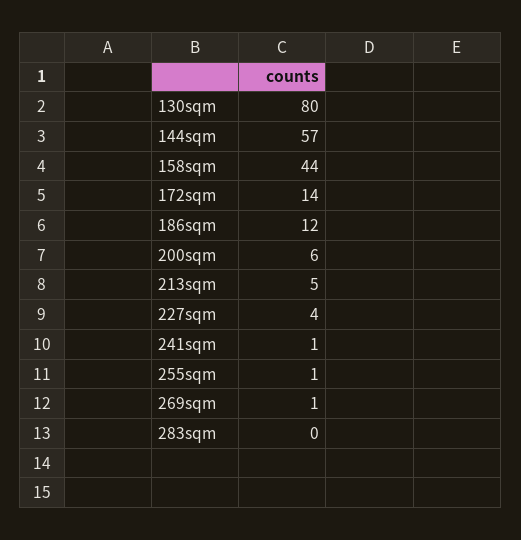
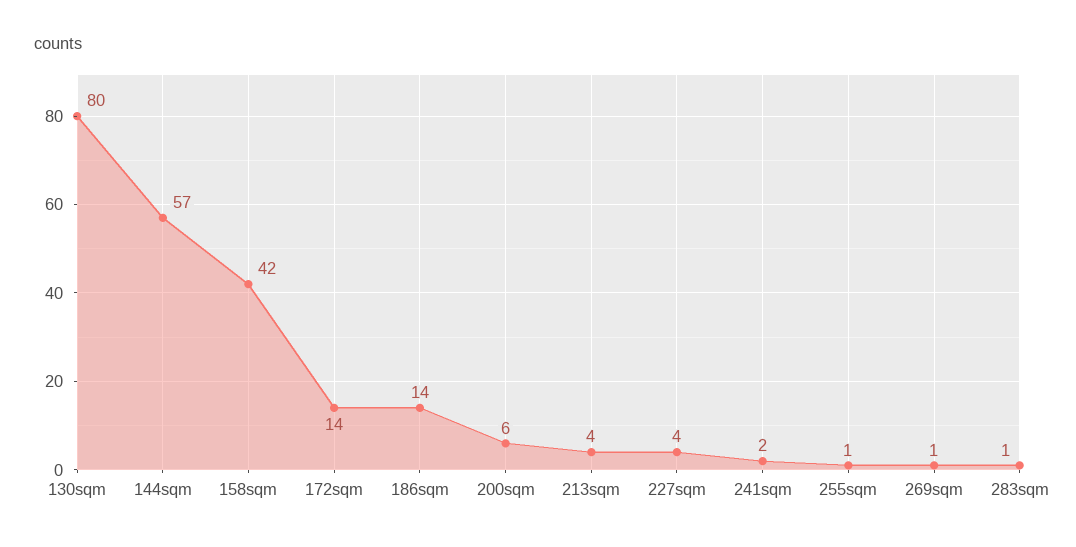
158sqm: 44 -> 42
186sqm: 12 -> 14
213sqm: 5 -> 4
241sqm: 1 -> 2
283sqm: 0 -> 1

